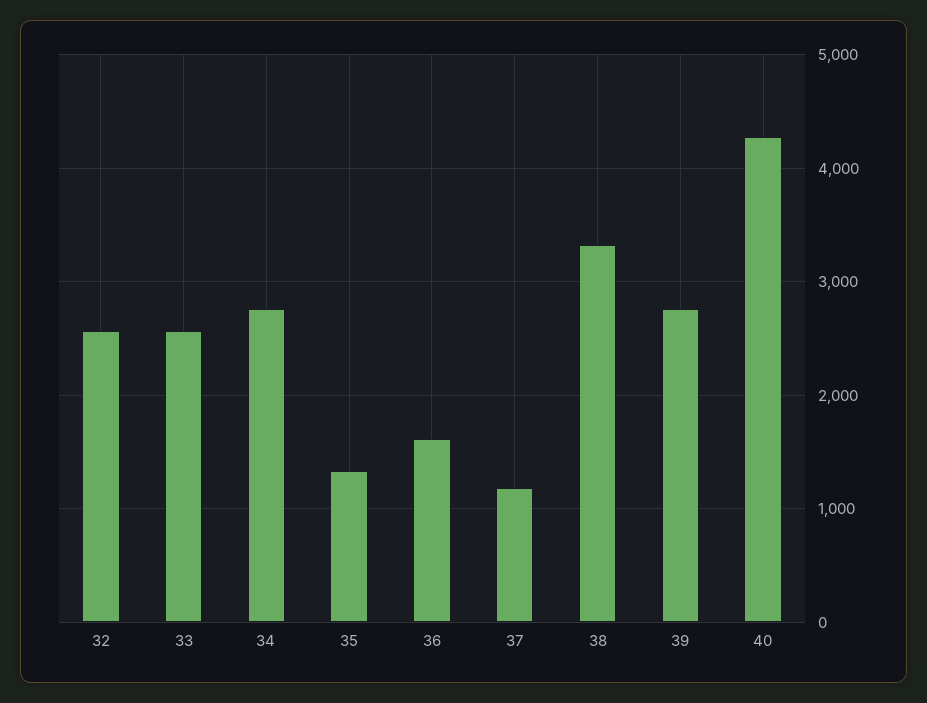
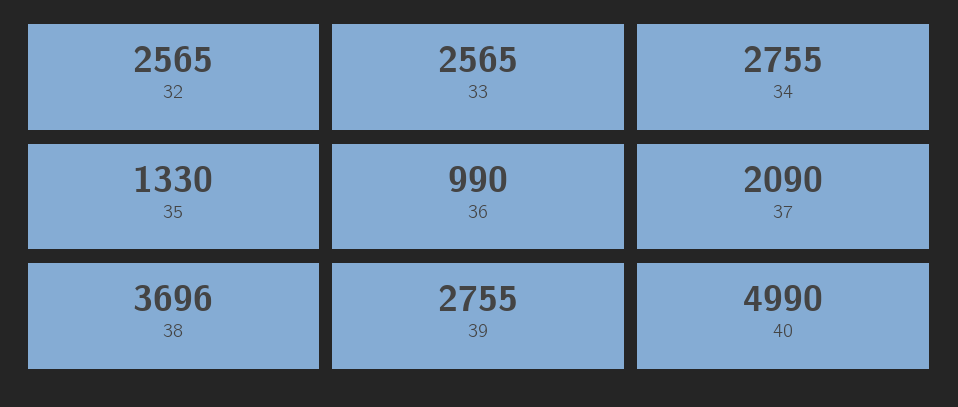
36: 1600 -> 990
37: 1200 -> 2090
38: 3300 -> 3696
40: 4300 -> 4990

